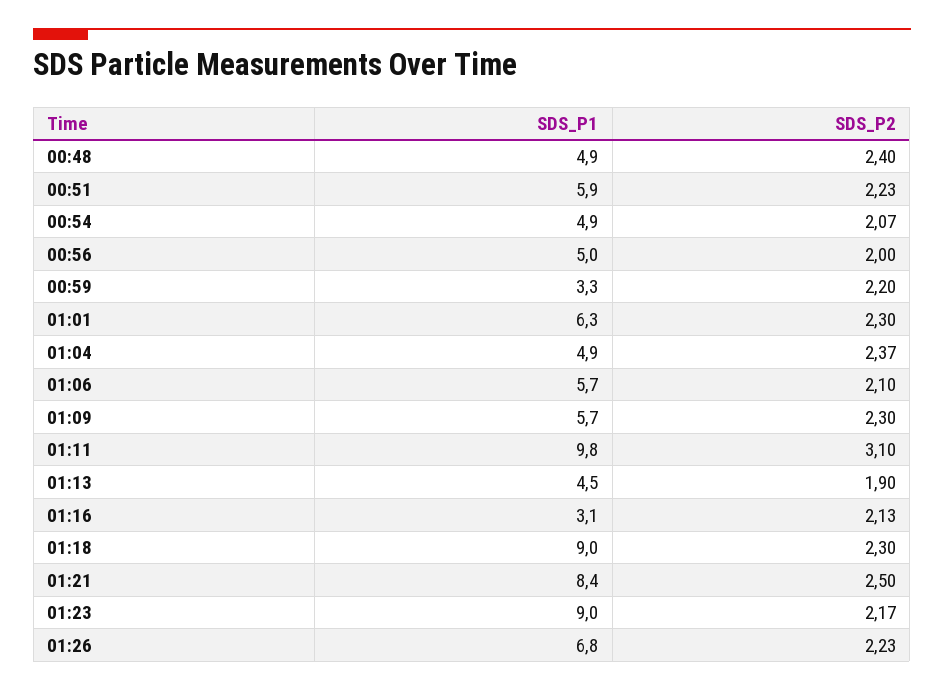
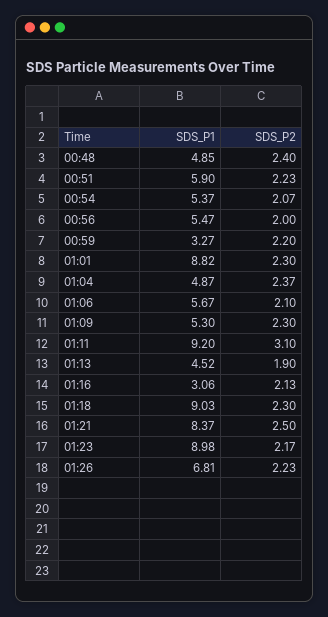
SDS_P1, 00:54: 4.9 -> 5.37
SDS_P1, 00:56: 5 -> 5.47
SDS_P1, 01:01: 6.3 -> 8.82
SDS_P1, 01:09: 5.7 -> 5.3
SDS_P1, 01:11: 9.8 -> 9.2

